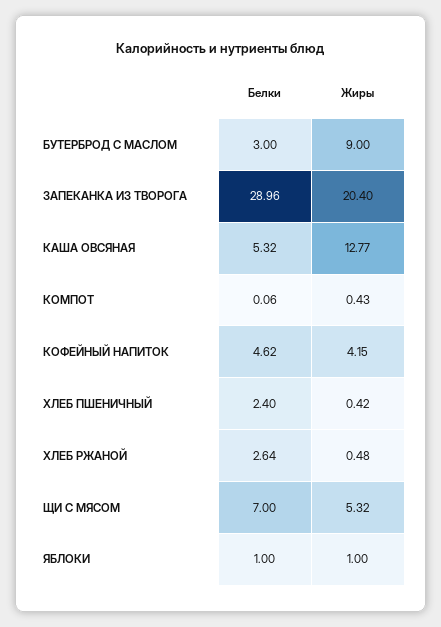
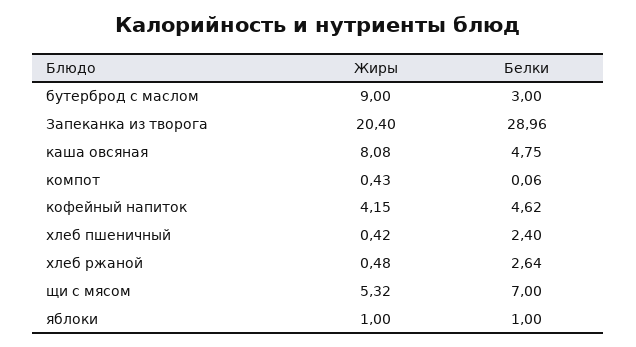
Белки, КАША ОВСЯНАЯ: 5.32 -> 4.75
Жиры, КАША ОВСЯНАЯ: 12.77 -> 8.08

